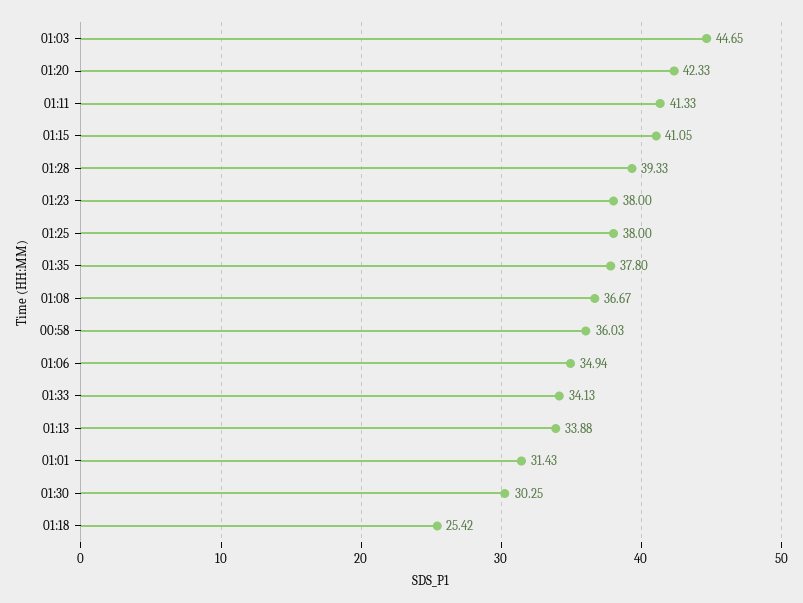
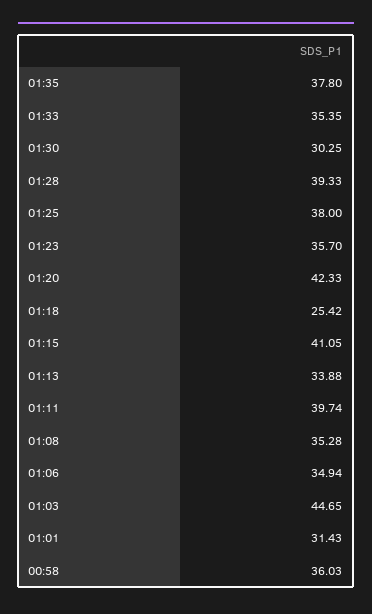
01:11: 41.33 -> 39.74
01:23: 38 -> 35.7
01:08: 36.67 -> 35.28
01:33: 34.13 -> 35.35

